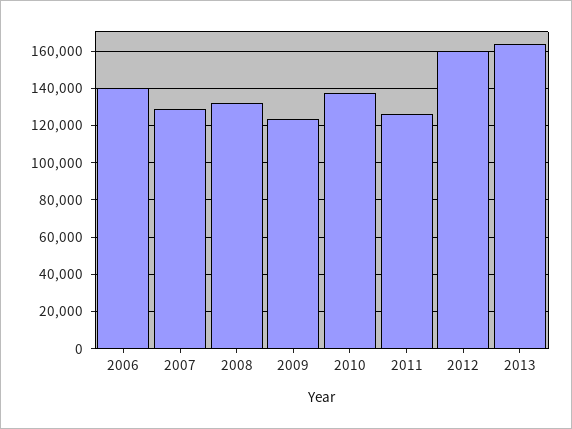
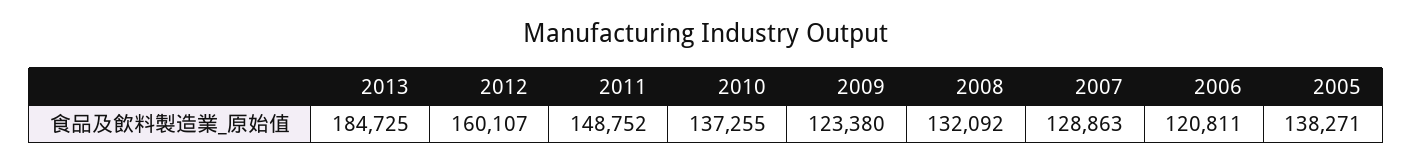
2006: 140000 -> 120811
2011: 125000 -> 148752
2013: 165000 -> 184725
2005: none -> 138271

